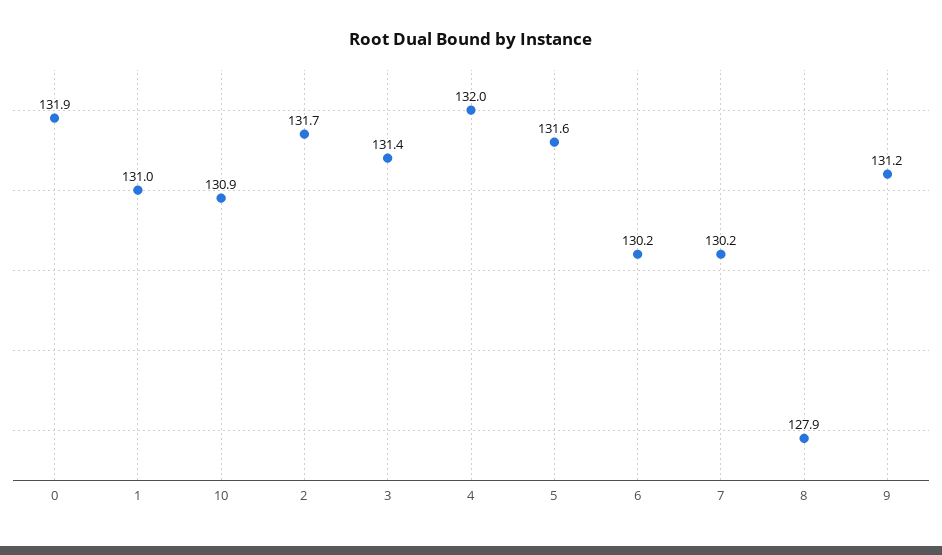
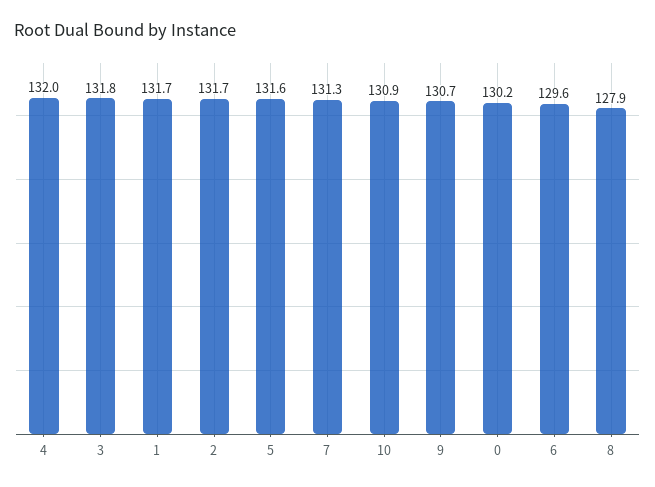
0: 131.9 -> 130.2
1: 131 -> 131.7
3: 131.4 -> 131.8
6: 130.2 -> 129.6
7: 130.2 -> 131.3
9: 131.2 -> 130.7

